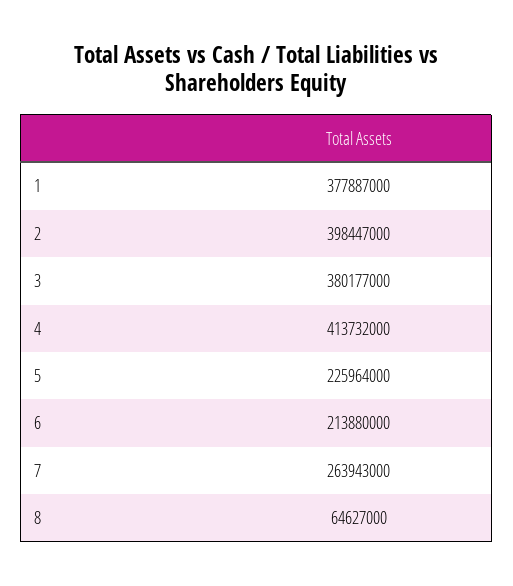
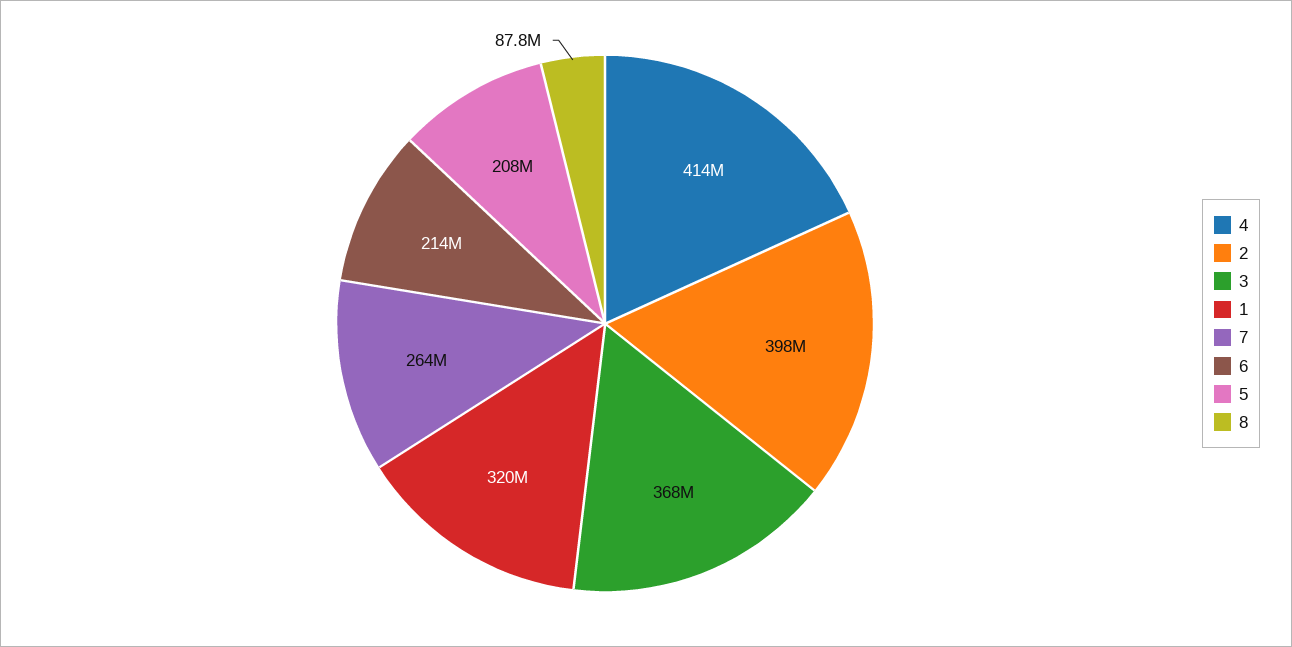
1: 377887000 -> 320000000
3: 380177000 -> 368000000
5: 225964000 -> 208000000
8: 64627000 -> 87800000

